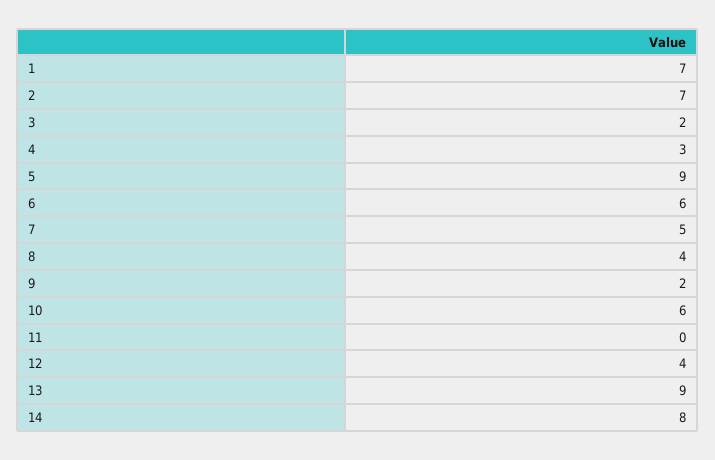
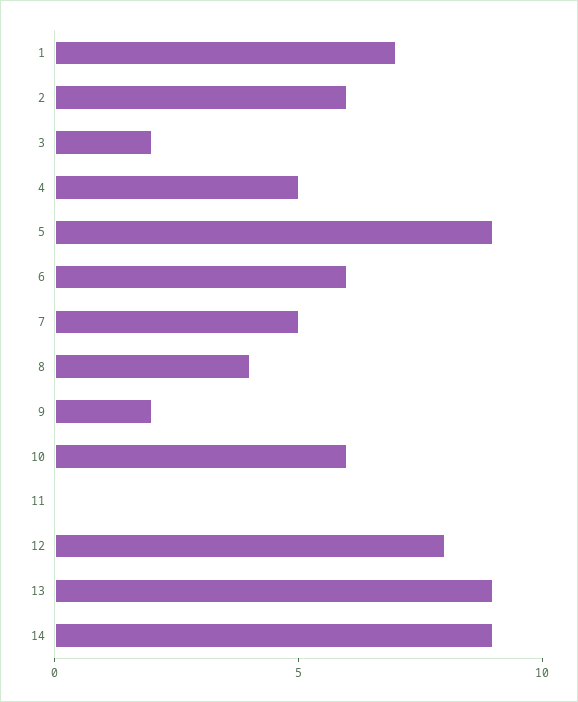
2: 7 -> 6
4: 3 -> 5
12: 4 -> 8
14: 8 -> 9

